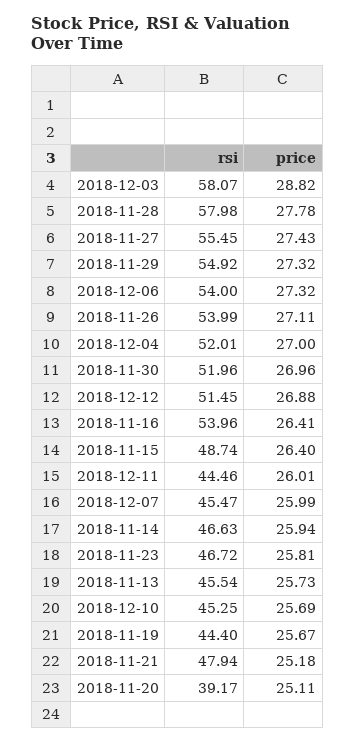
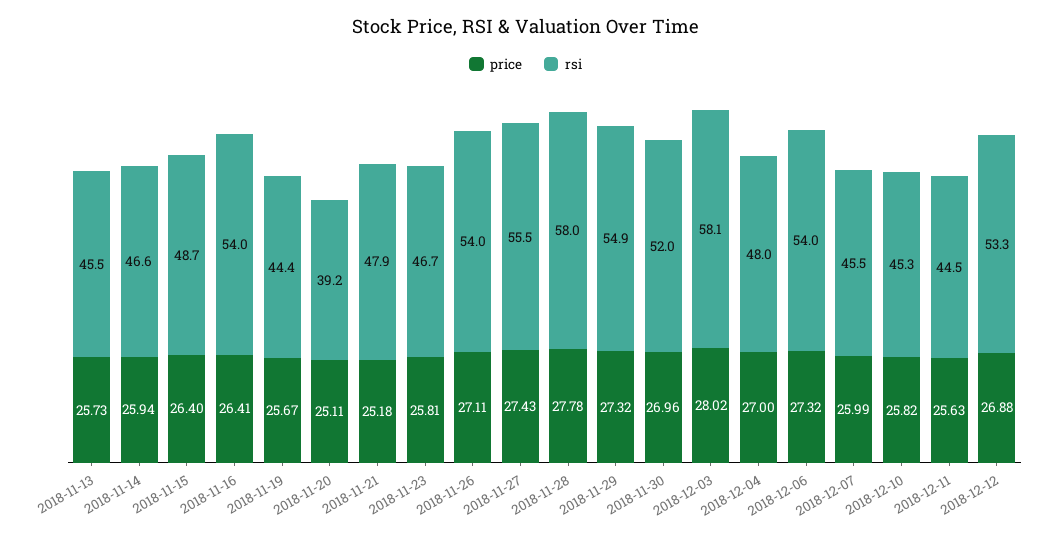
price, 2018-12-03: 28.82 -> 28.02
rsi, 2018-12-04: 52.01 -> 48
rsi, 2018-12-12: 51.45 -> 53.3
price, 2018-12-11: 26.01 -> 25.63
price, 2018-12-10: 25.69 -> 25.82

